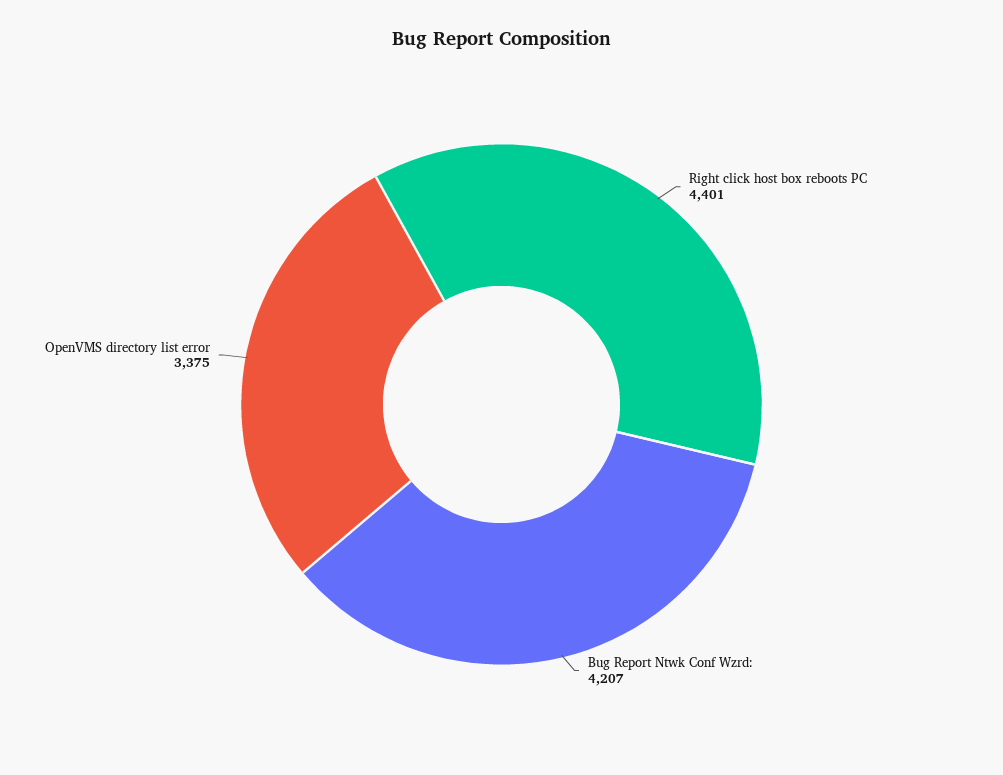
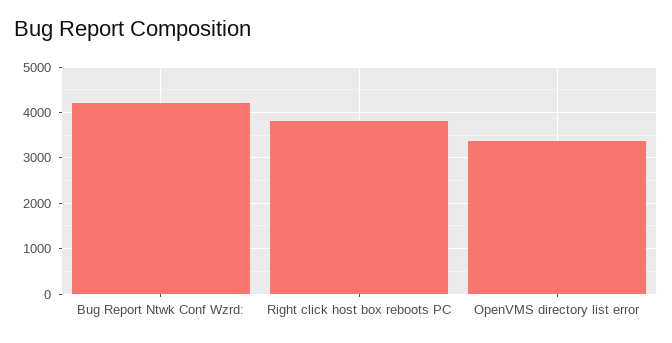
Right click host box reboots PC: 4401 -> 3800

